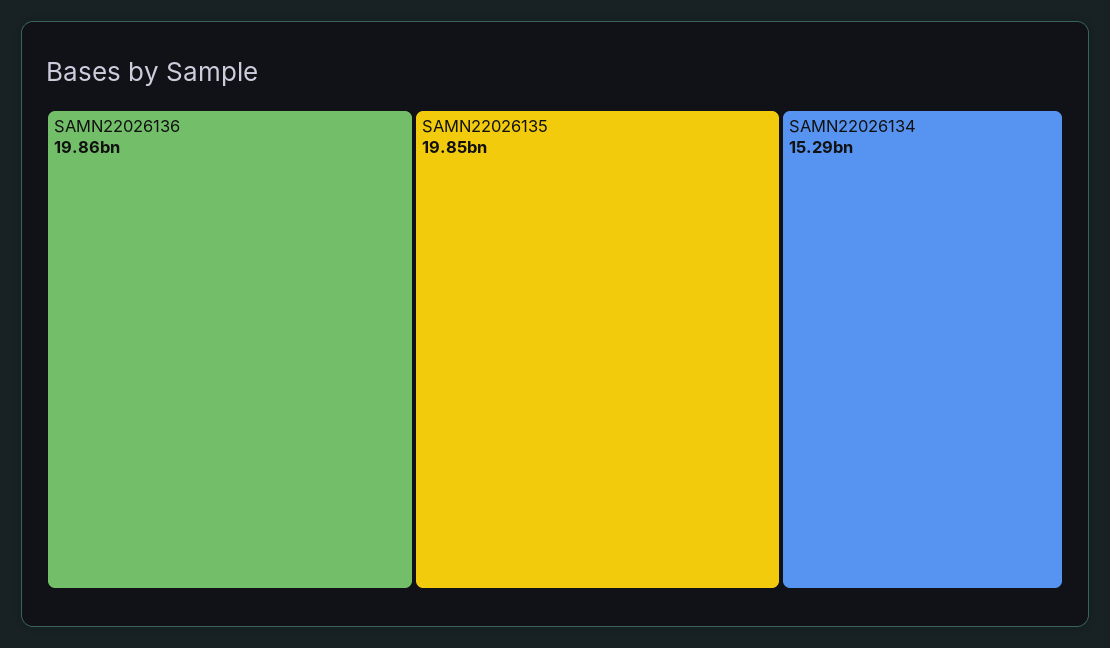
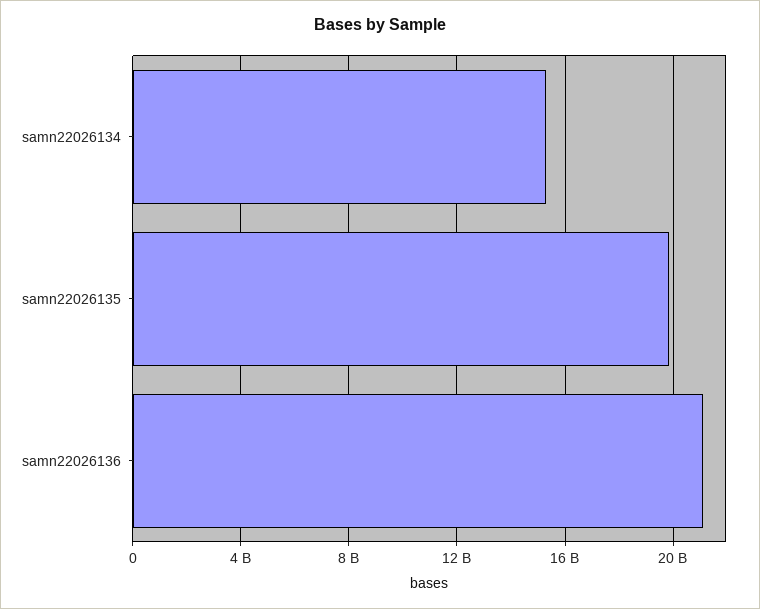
SAMN22026136: 19860000000 -> 21000000000

